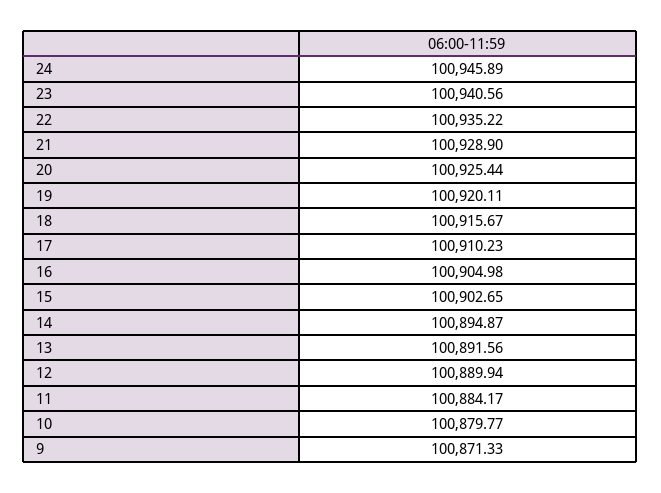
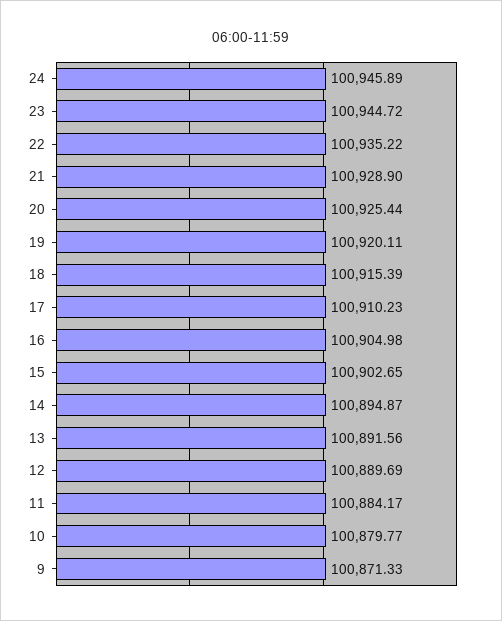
23: 100940.56 -> 100944.72
18: 100915.67 -> 100915.39
12: 100889.94 -> 100889.69

